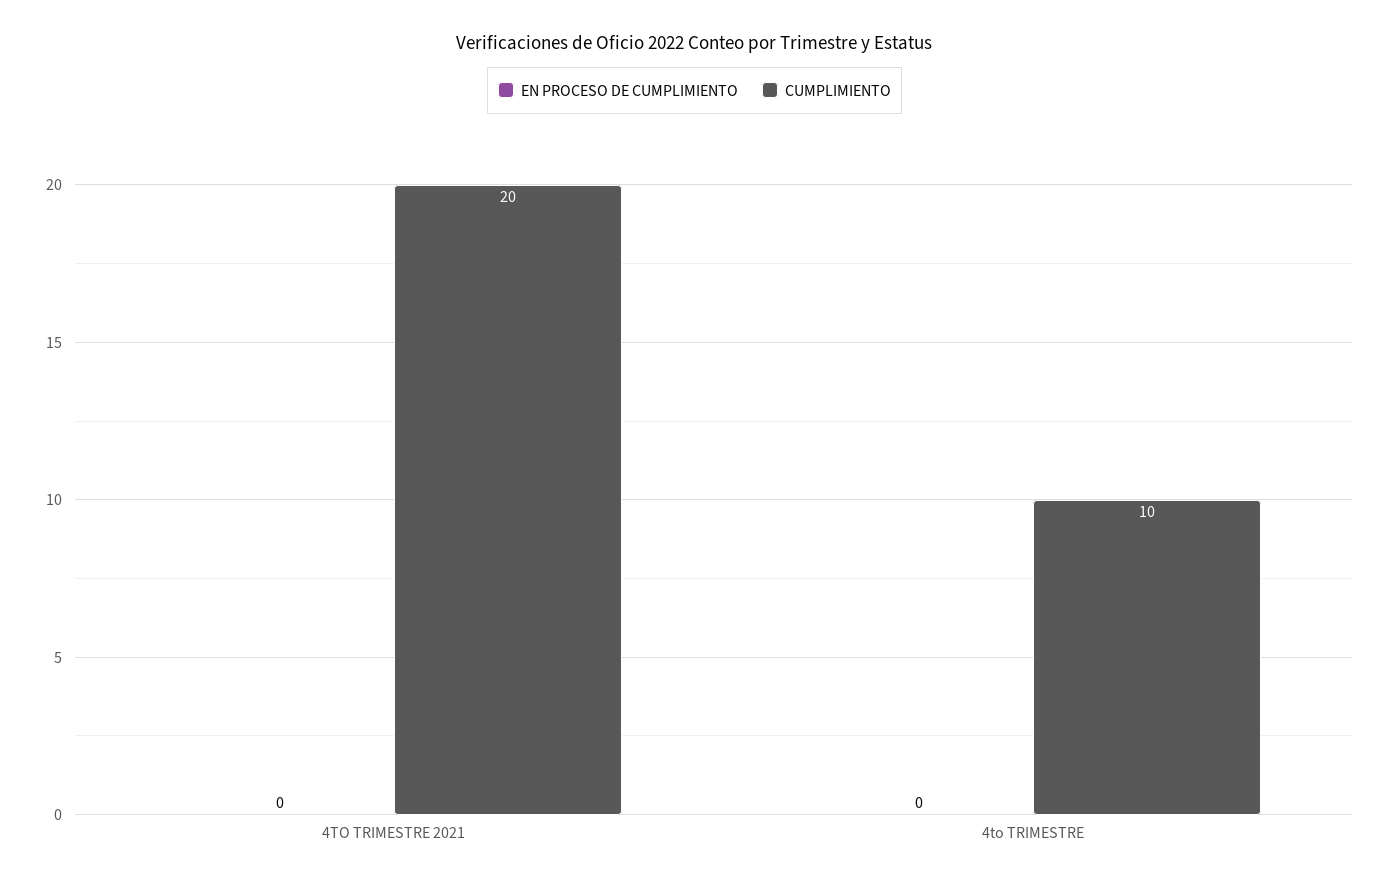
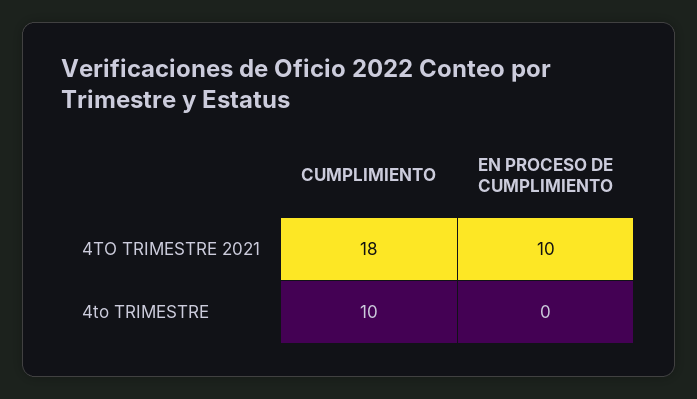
EN PROCESO DE CUMPLIMIENTO, 4TO TRIMESTRE 2021: 0 -> 10
CUMPLIMIENTO, 4TO TRIMESTRE 2021: 20 -> 18

